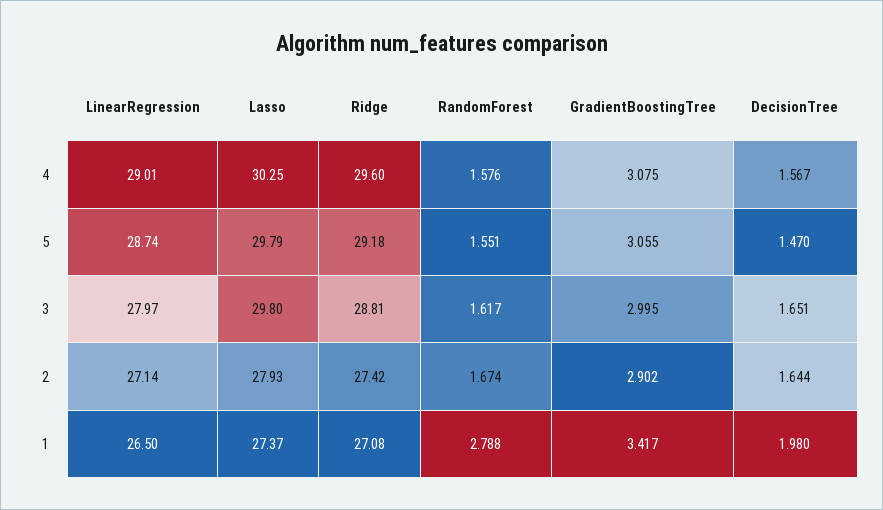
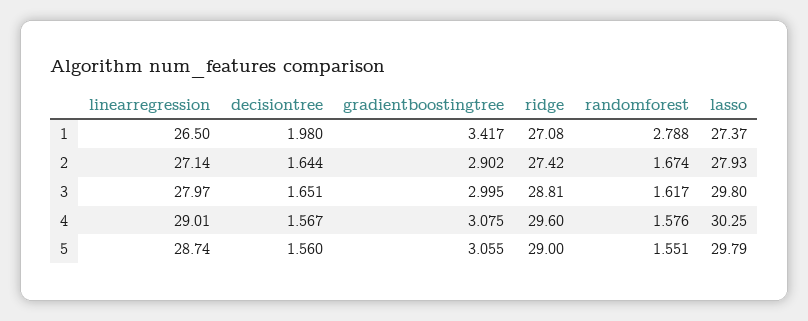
Ridge, 5: 29.18 -> 29
DecisionTree, 5: 1.47 -> 1.56

